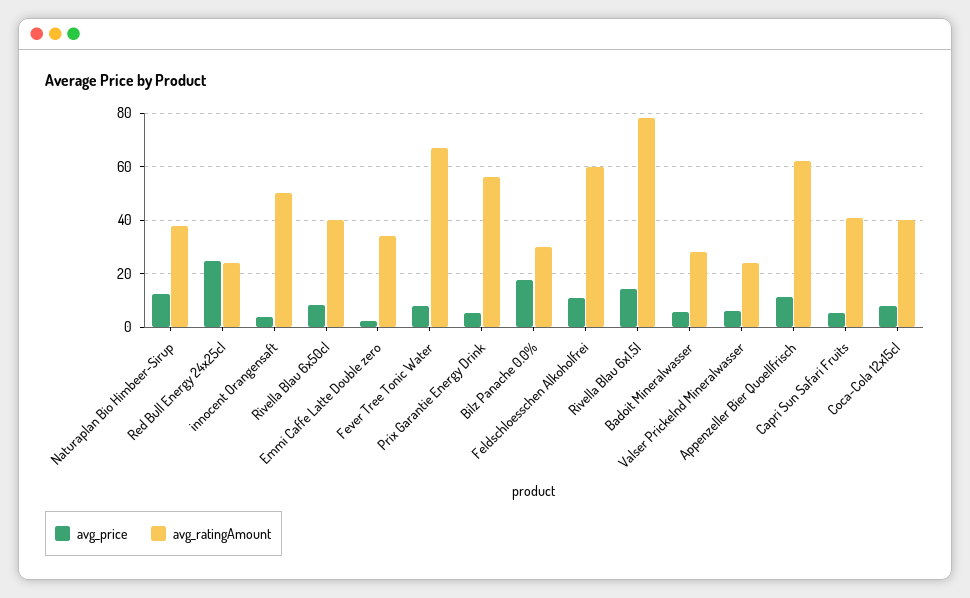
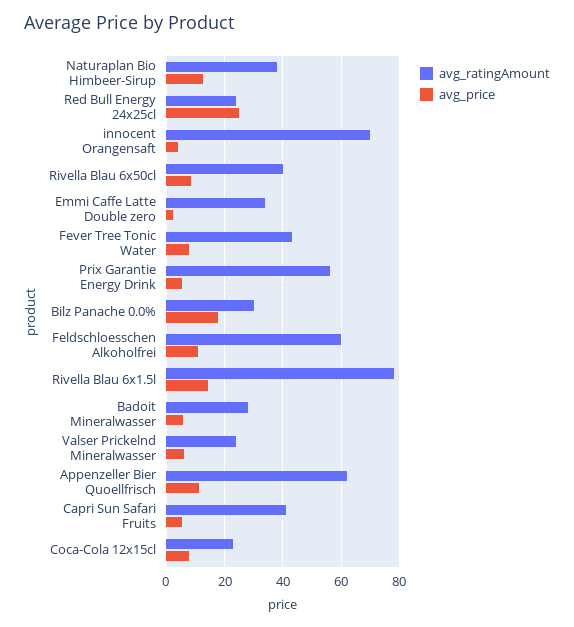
avg_ratingAmount, innocent Orangensaft: 50 -> 70
avg_ratingAmount, Fever Tree Tonic Water: 67.5 -> 42.5
avg_ratingAmount, Coca-Cola 12x15cl: 40 -> 22.5

